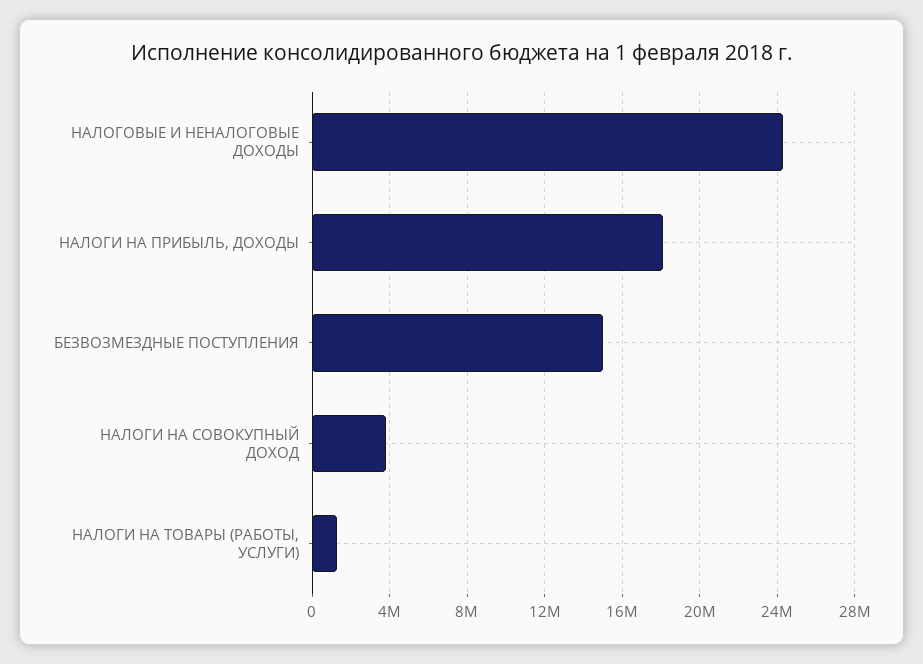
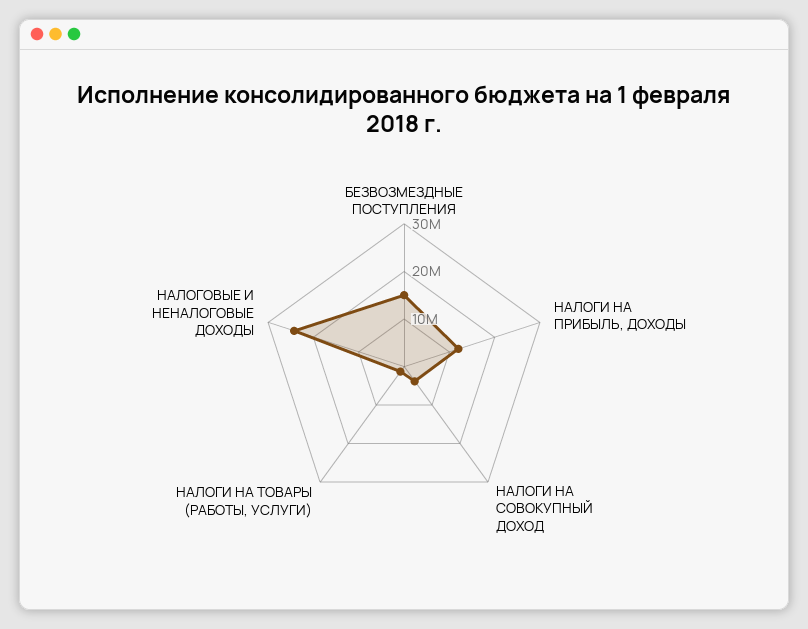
НАЛОГИ НА ПРИБЫЛЬ, ДОХОДЫ: 18000000 -> 12000000

